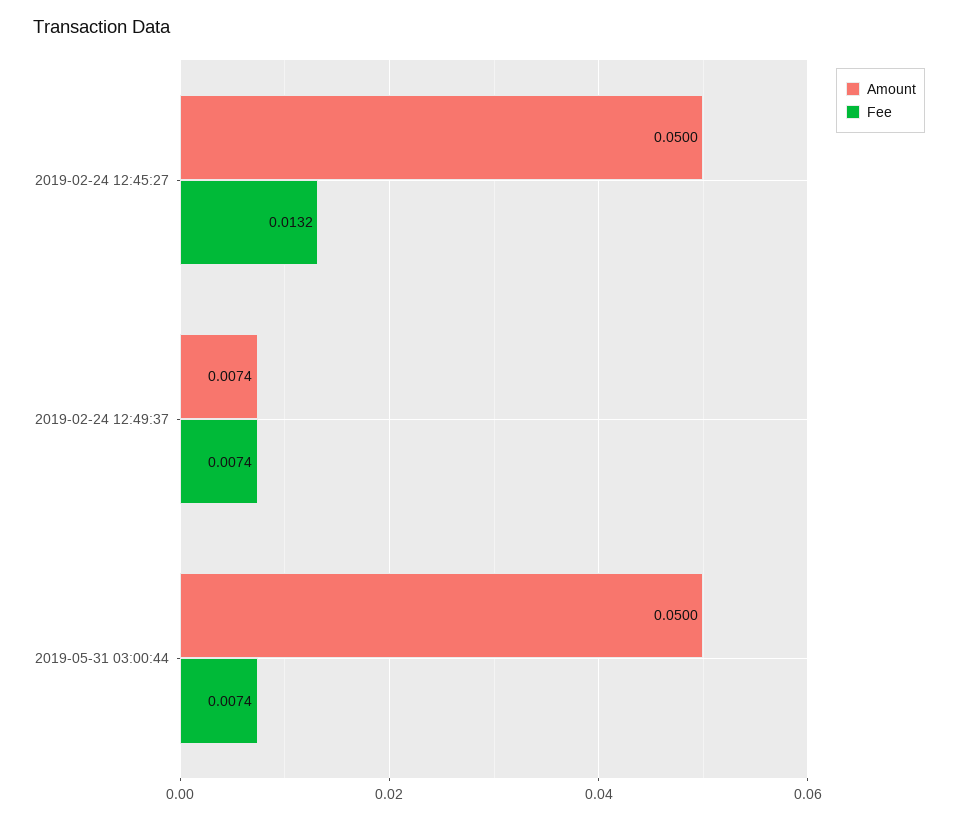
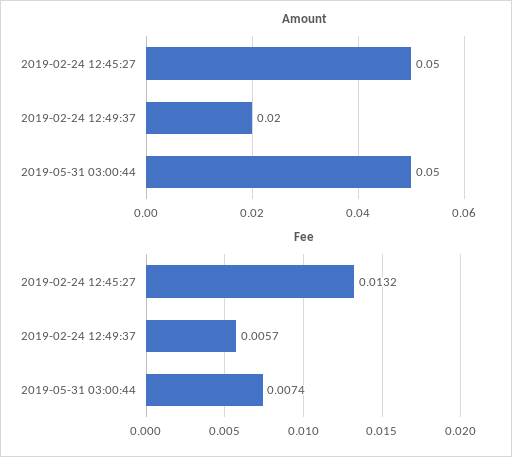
Amount, 2019-02-24 12:49:37: 0.0074 -> 0.02
Fee, 2019-02-24 12:49:37: 0.0074 -> 0.0057

